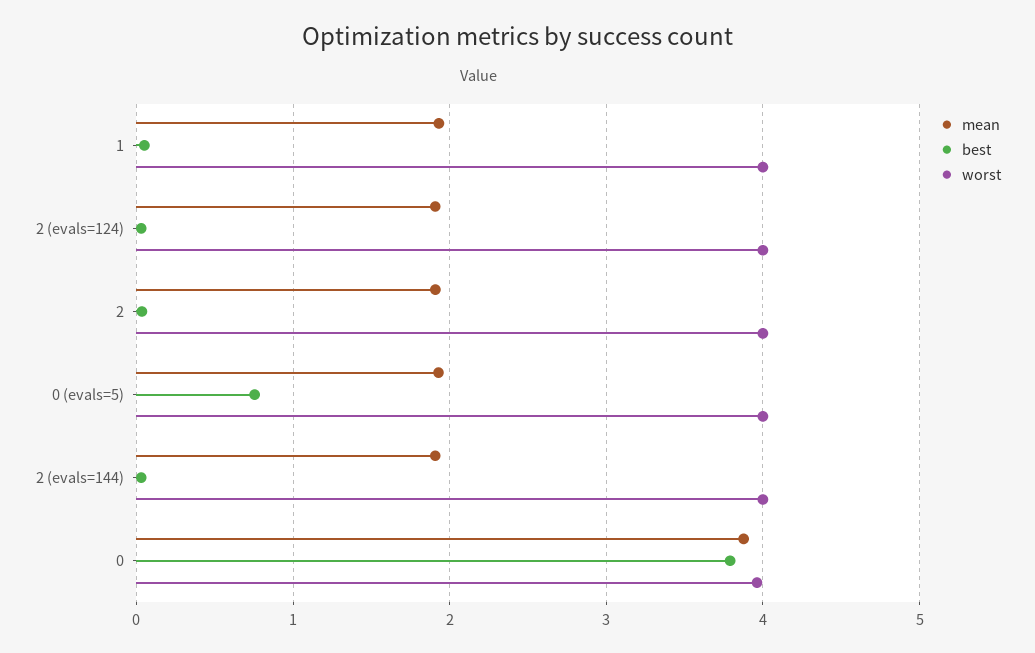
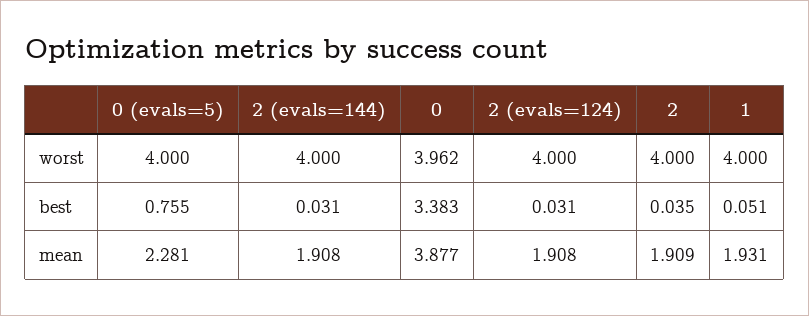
mean, 0 (evals=5): 1.9 -> 2.281
best, 0: 3.8 -> 3.383

